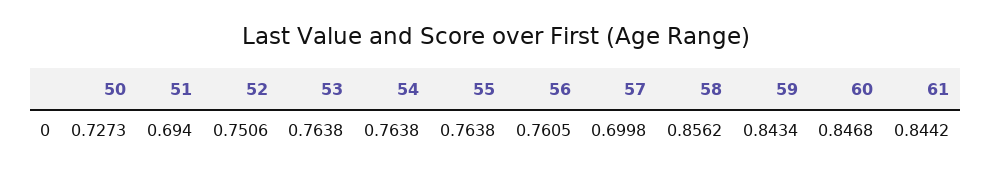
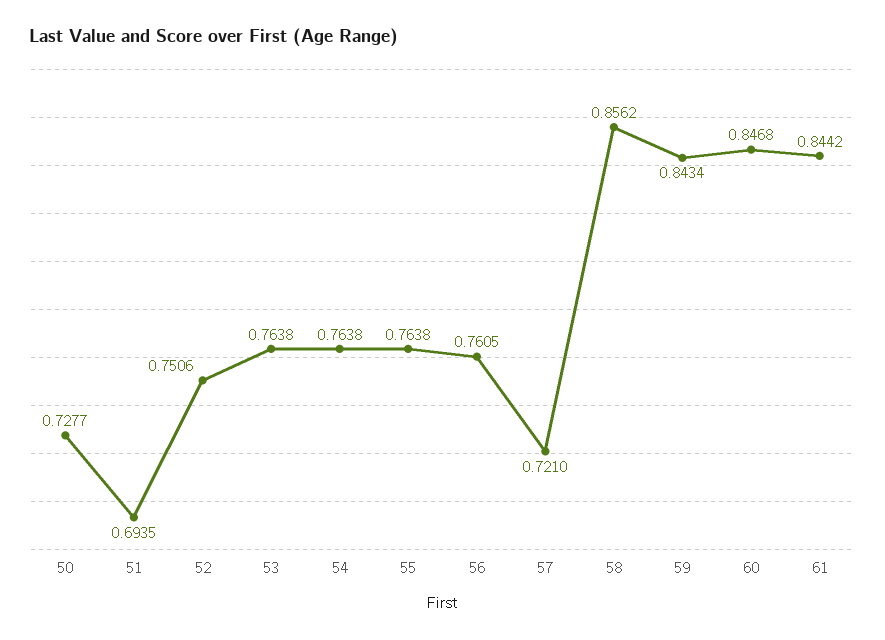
50: 0.7273 -> 0.7277
51: 0.694 -> 0.6935
57: 0.6998 -> 0.721

